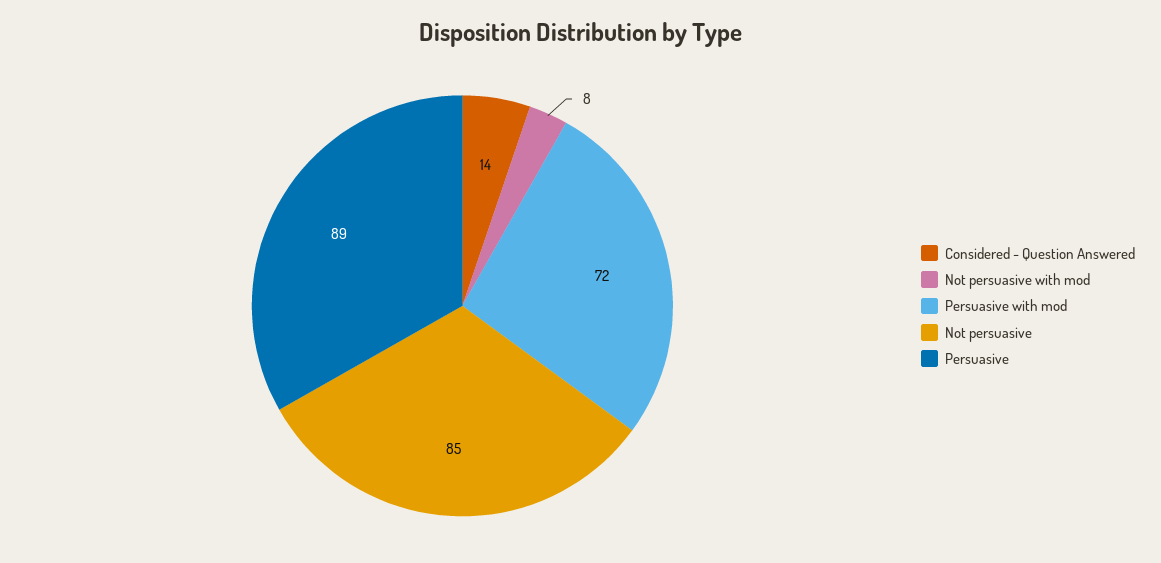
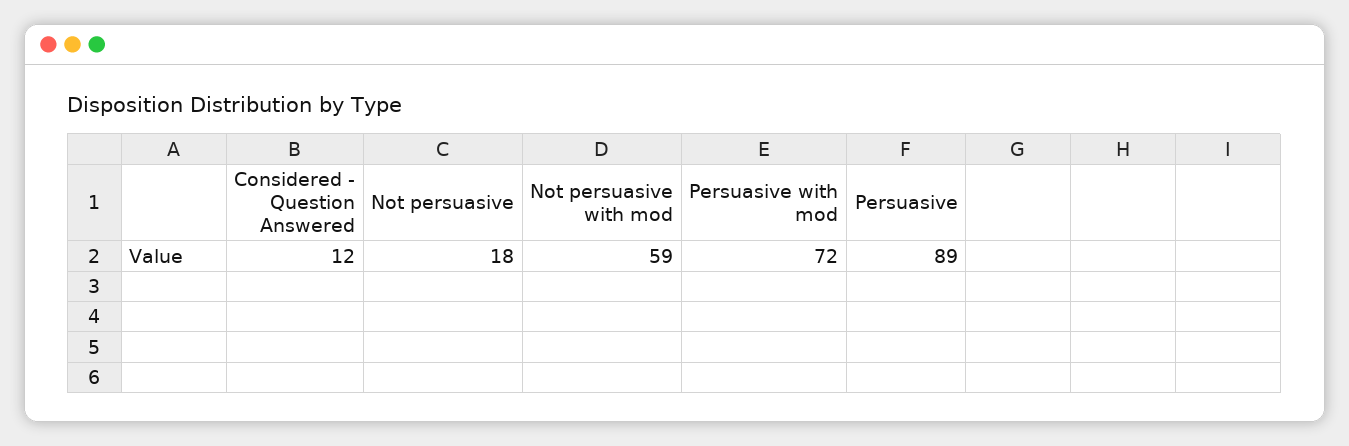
Considered - Question Answered: 14 -> 12
Not persuasive with mod: 8 -> 59
Not persuasive: 85 -> 18

